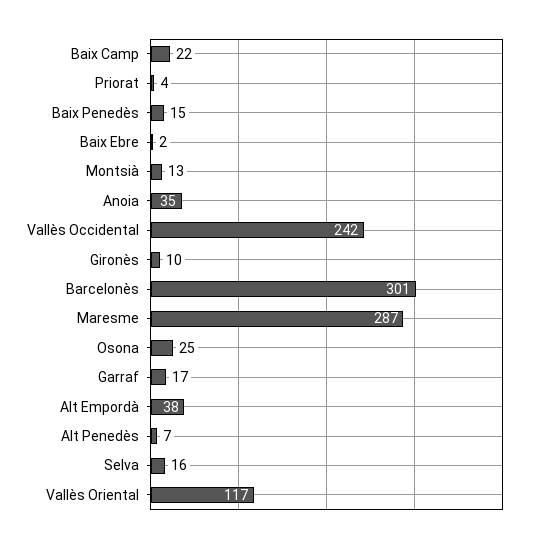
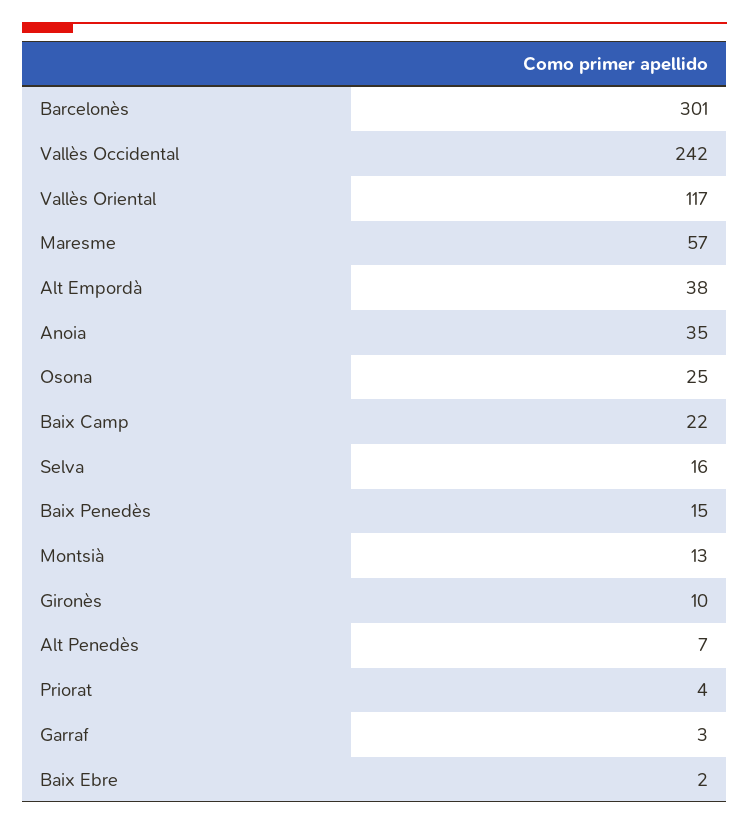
Maresme: 287 -> 57
Garraf: 17 -> 3

